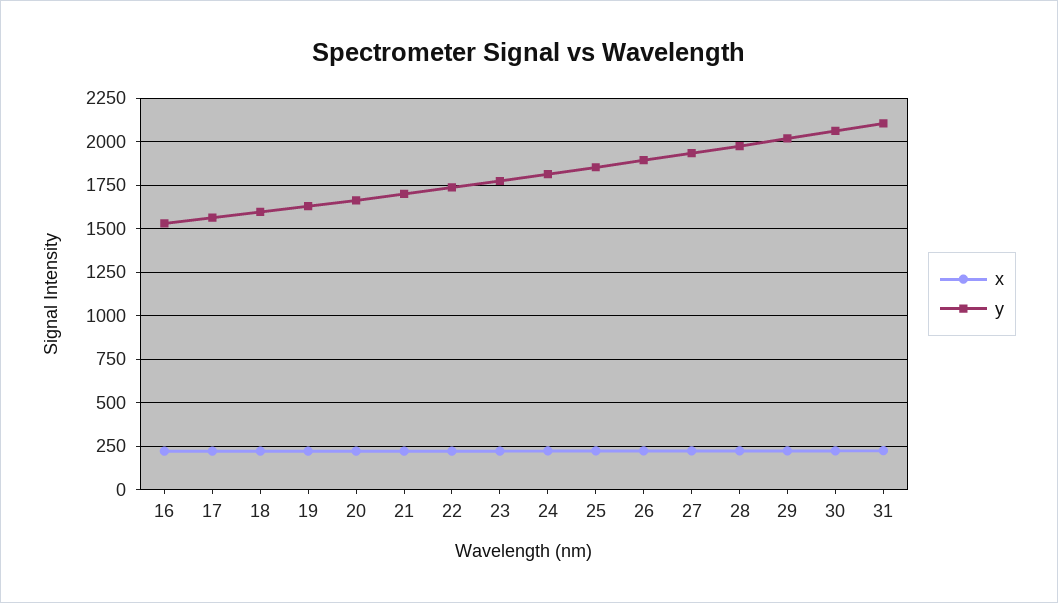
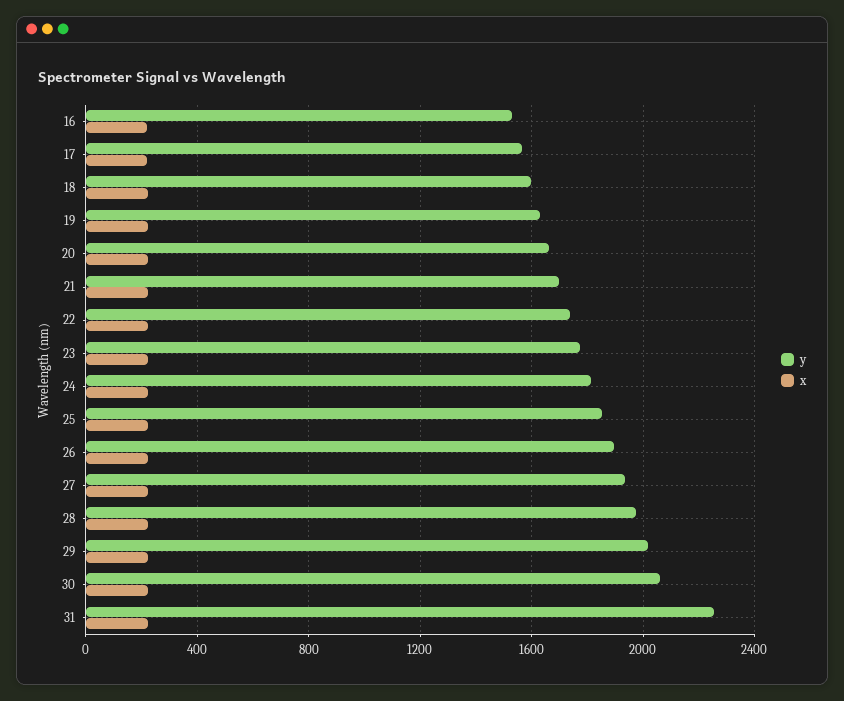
y, 31: 2100 -> 2250

